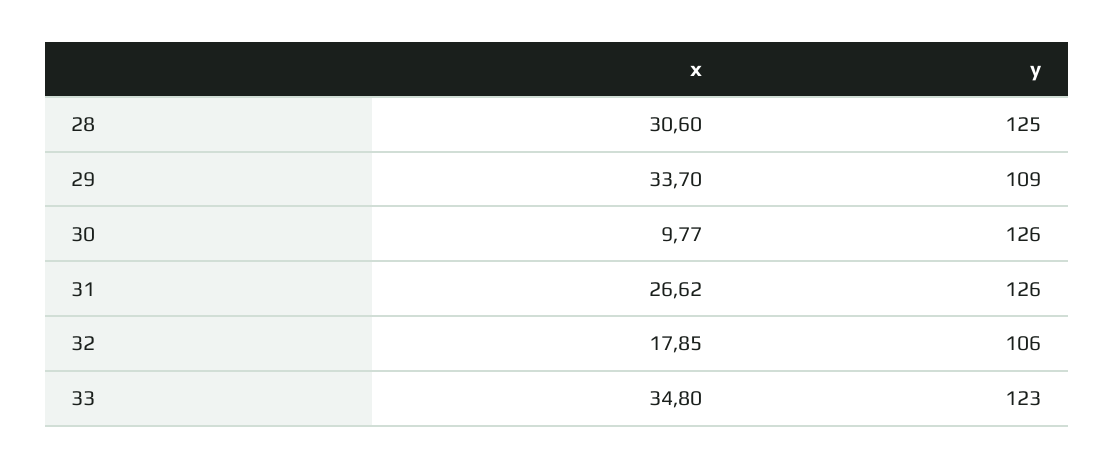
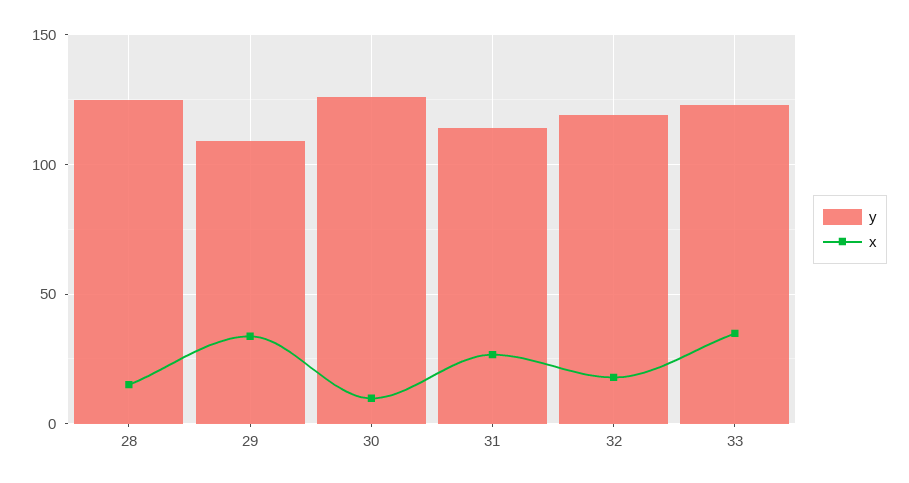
x, 28: 30.6 -> 15
y, 31: 126 -> 115
y, 32: 106 -> 120

